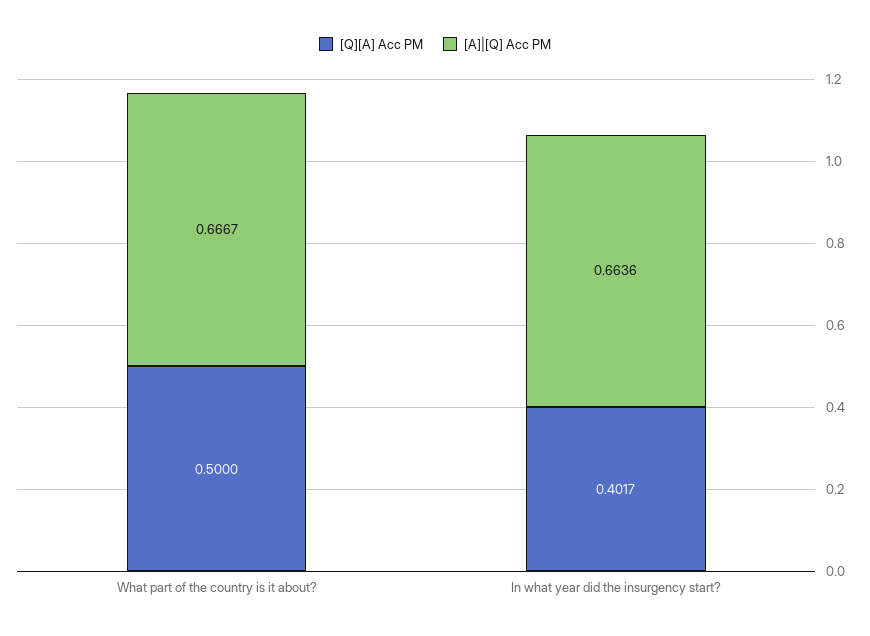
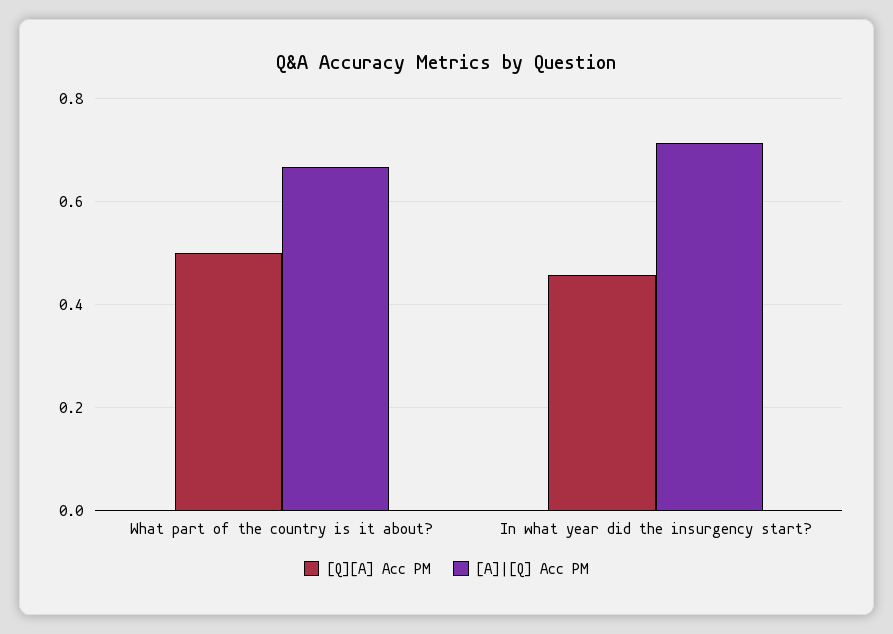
[Q][A] Acc PM, In what year did the insurgency start?: 0.4017 -> 0.46
[A]|[Q] Acc PM, In what year did the insurgency start?: 0.6636 -> 0.72

